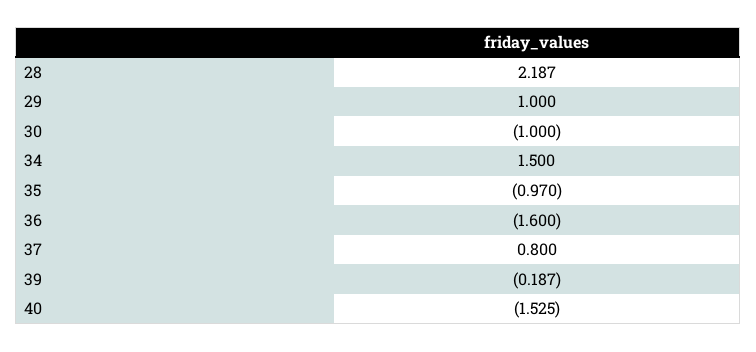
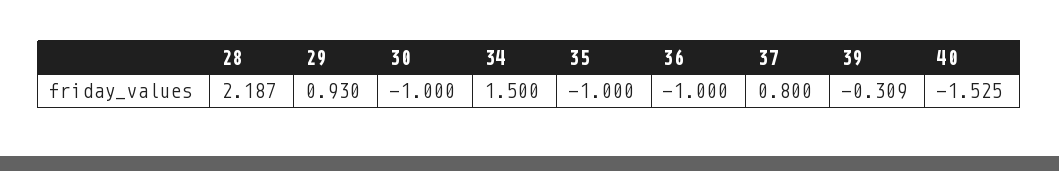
29: 1 -> 0.93
35: -0.97 -> -1
36: -1.6 -> -1
39: -0.187 -> -0.309

